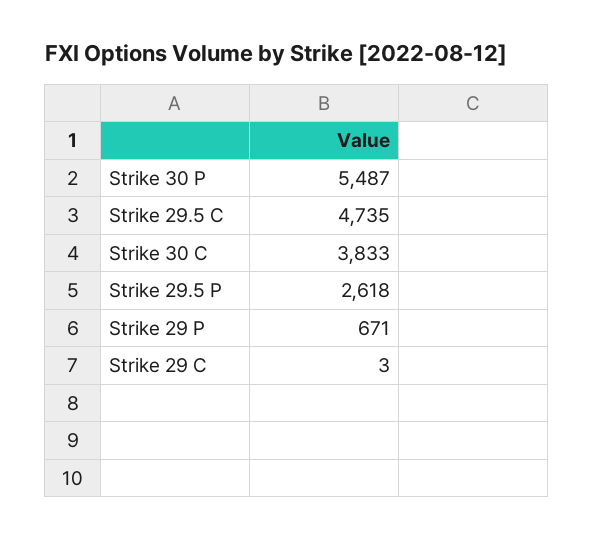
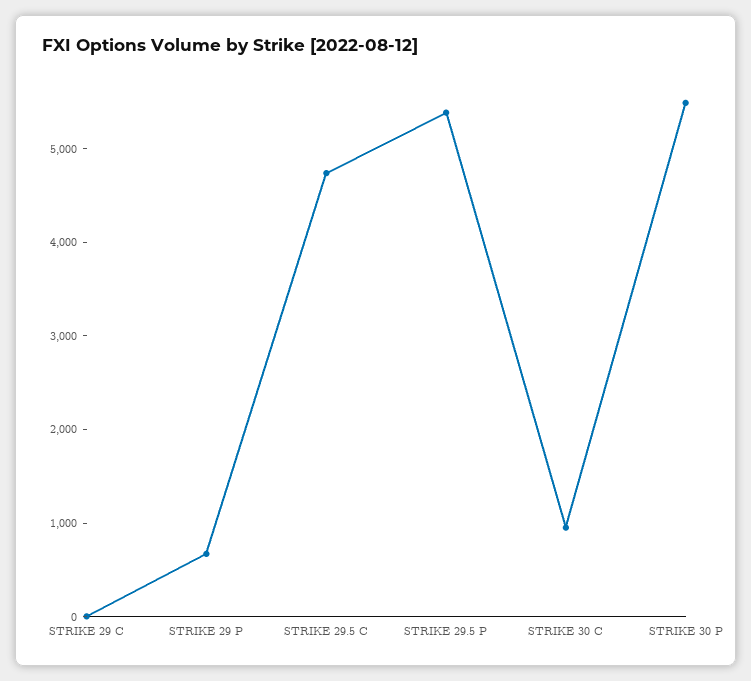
Strike 30 C: 3833 -> 1000
Strike 29.5 P: 2618 -> 5400

